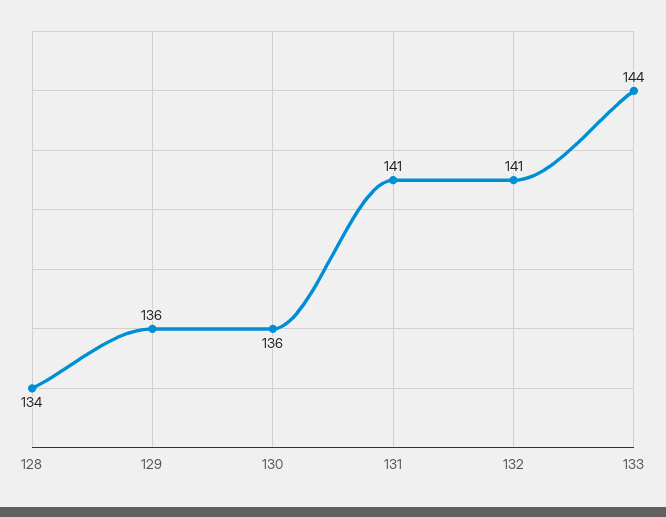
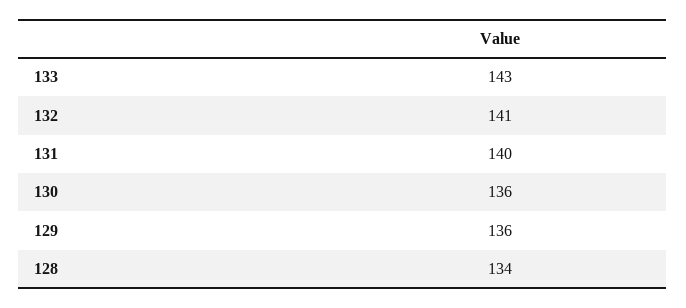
131: 141 -> 140
133: 144 -> 143

